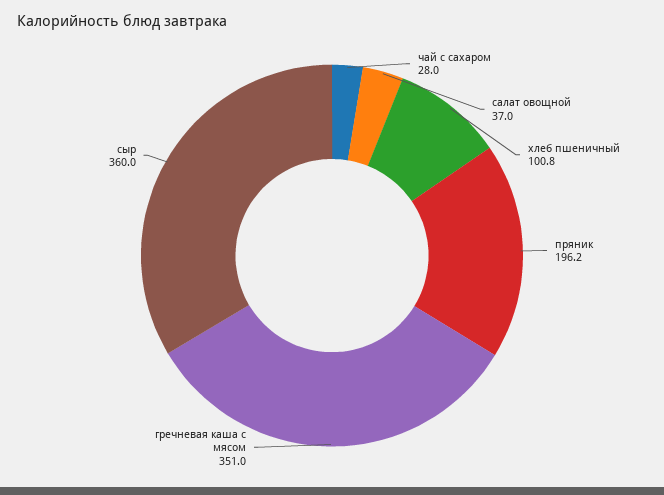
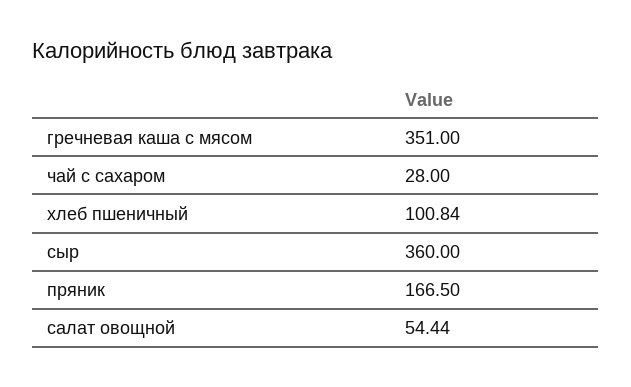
салат овощной: 37 -> 54.44
пряник: 196.2 -> 166.5

